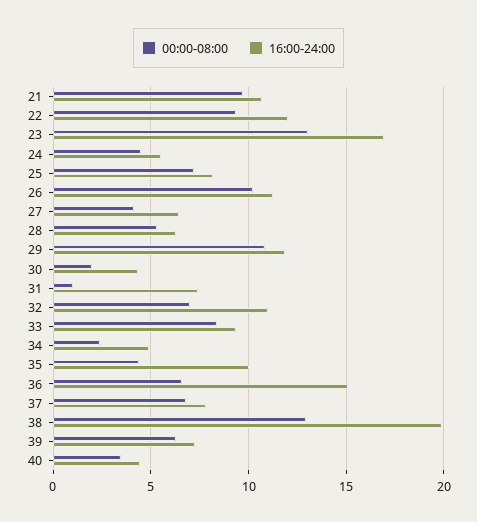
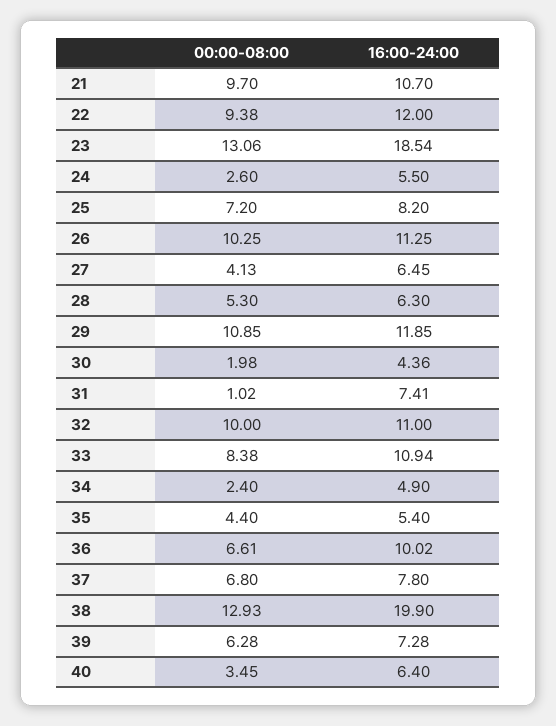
16:00-24:00, 23: 17 -> 18.54
00:00-08:00, 24: 4.5 -> 2.6
00:00-08:00, 32: 7 -> 10
16:00-24:00, 33: 9.5 -> 10.94
16:00-24:00, 35: 10 -> 5.4
16:00-24:00, 36: 15 -> 10.02
16:00-24:00, 40: 4.5 -> 6.4

